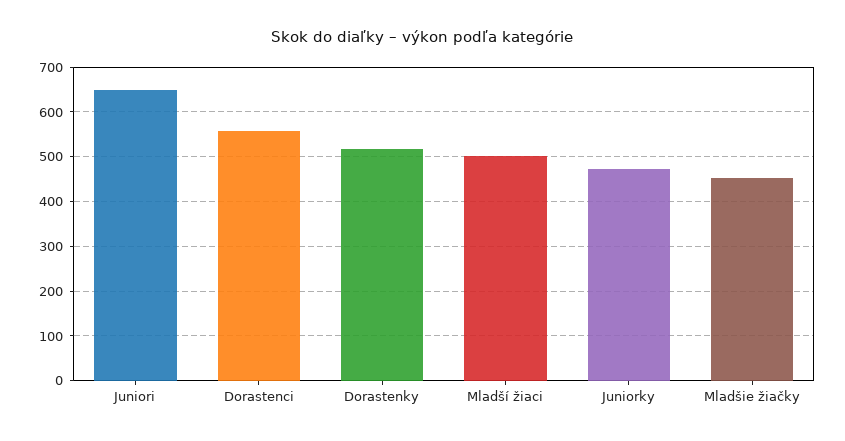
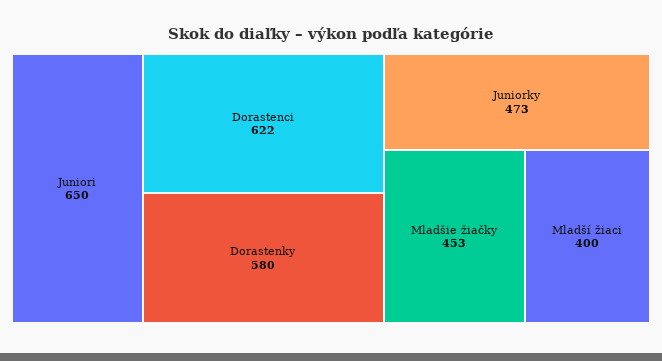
Dorastenci: 560 -> 622
Dorastenky: 520 -> 580
Mladší žiaci: 500 -> 400

